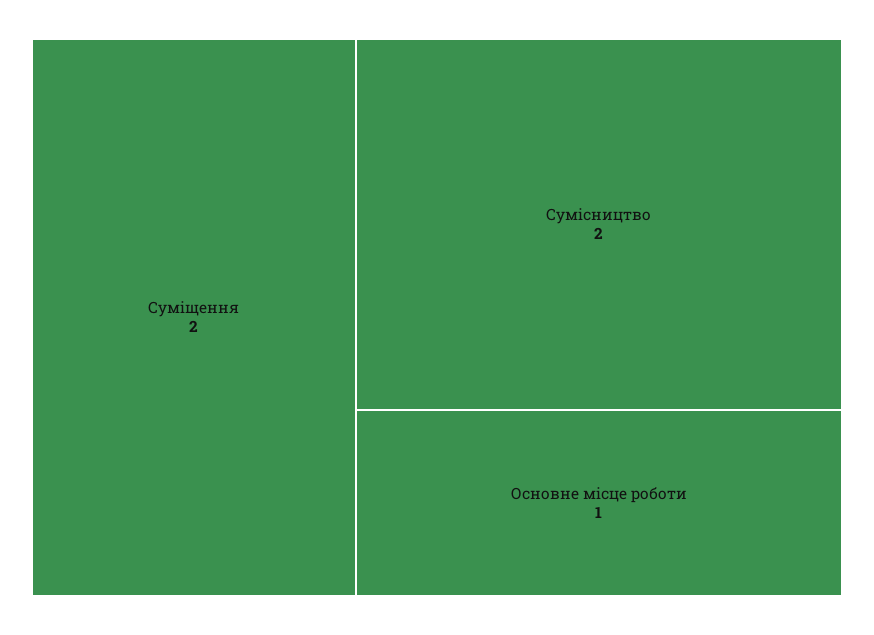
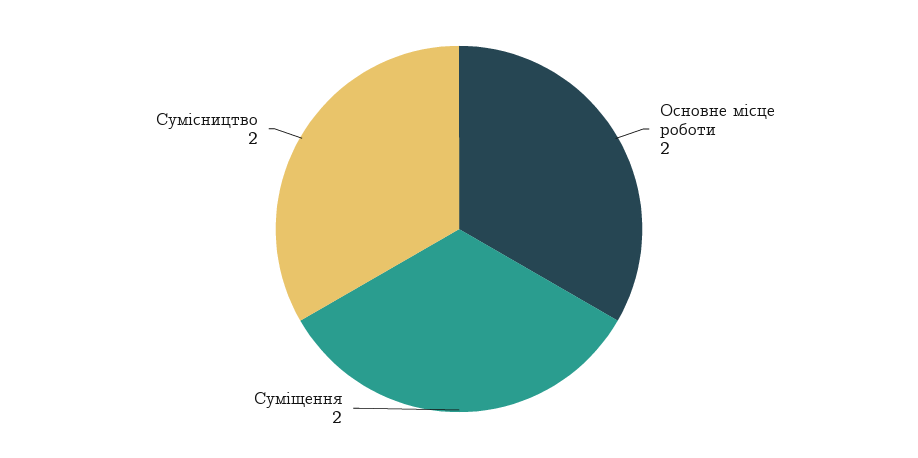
Основне місце роботи: 1 -> 2

